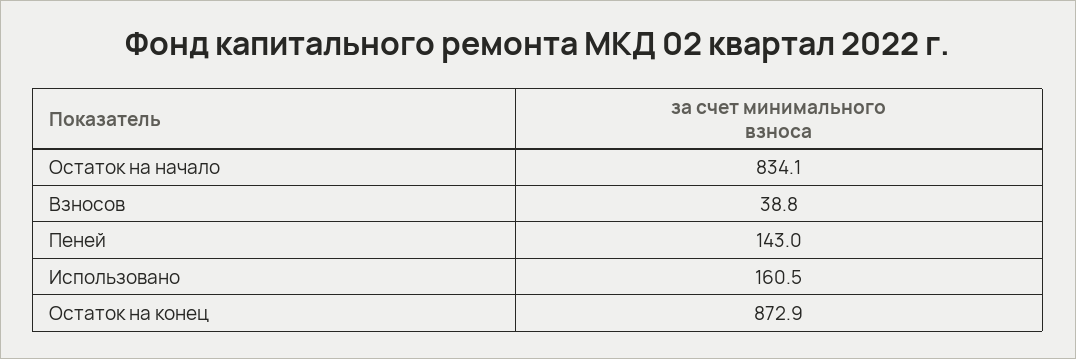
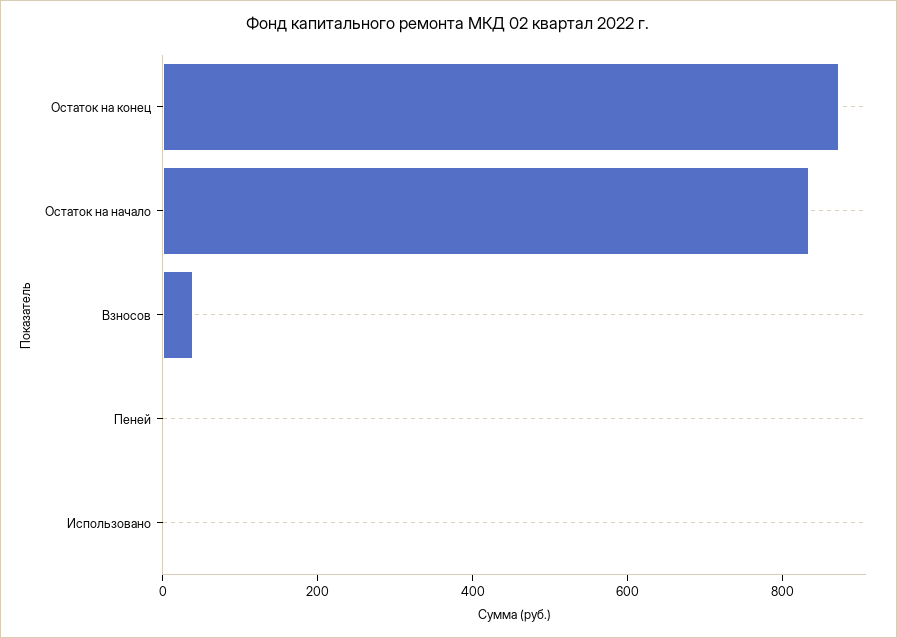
Пеней: 143 -> 0
Использовано: 160.5 -> 0

